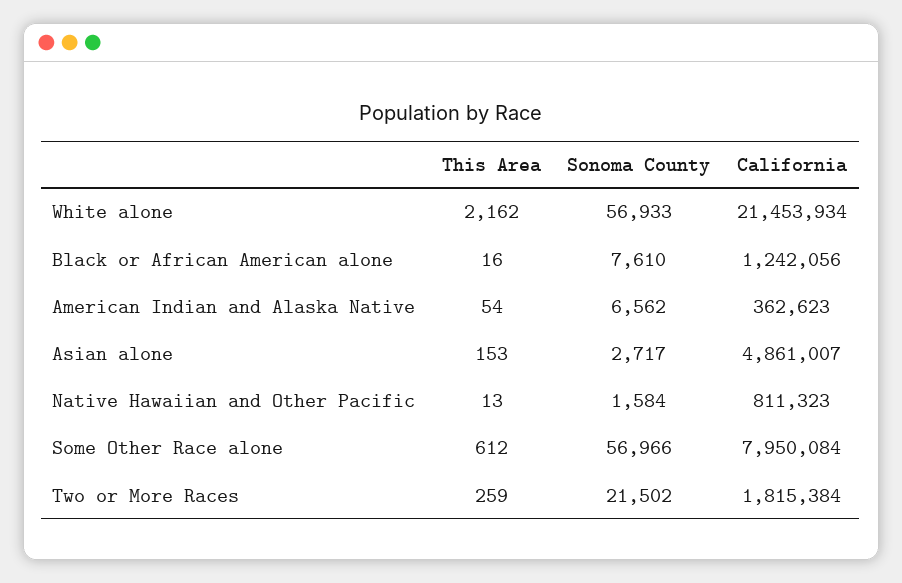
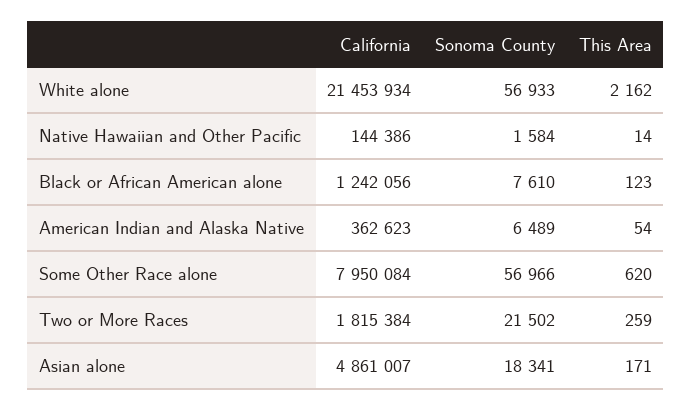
This Area, Black or African American alone: 16 -> 123
Sonoma County, American Indian and Alaska Native: 6562 -> 6489
This Area, Asian alone: 153 -> 171
Sonoma County, Asian alone: 2717 -> 18341
This Area, Native Hawaiian and Other Pacific: 13 -> 14
California, Native Hawaiian and Other Pacific: 811323 -> 144386
This Area, Some Other Race alone: 612 -> 620

